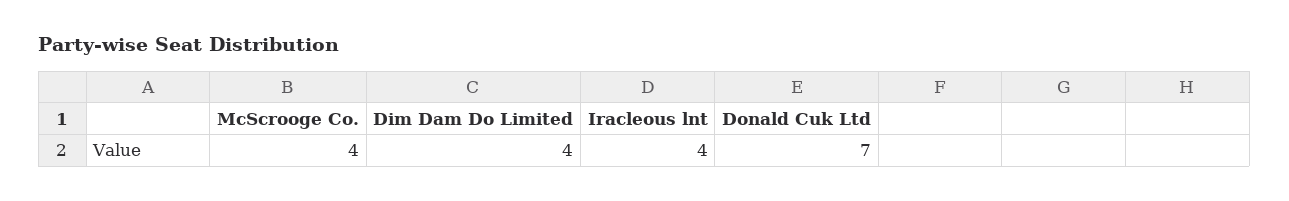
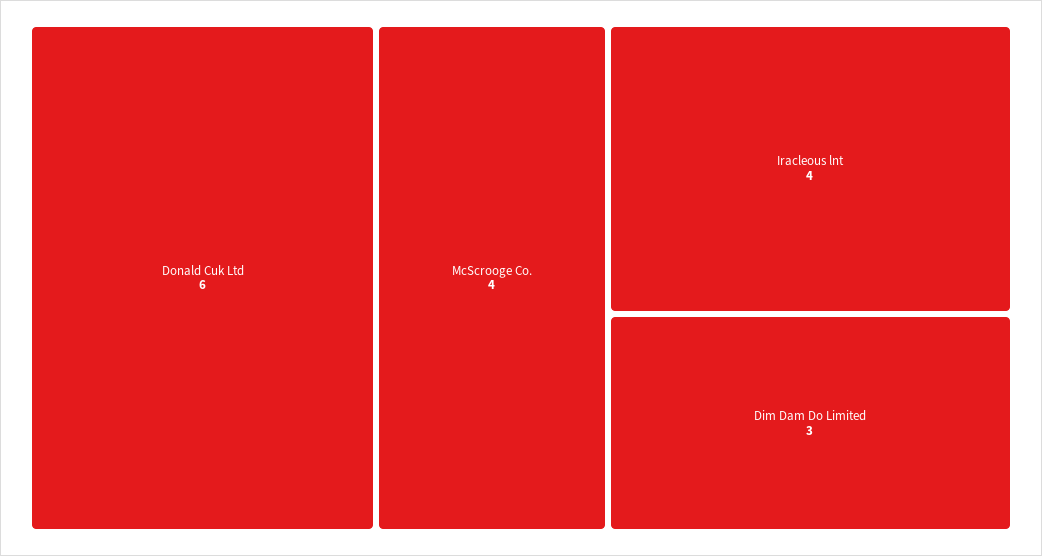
Dim Dam Do Limited: 4 -> 3
Donald Cuk Ltd: 7 -> 6

